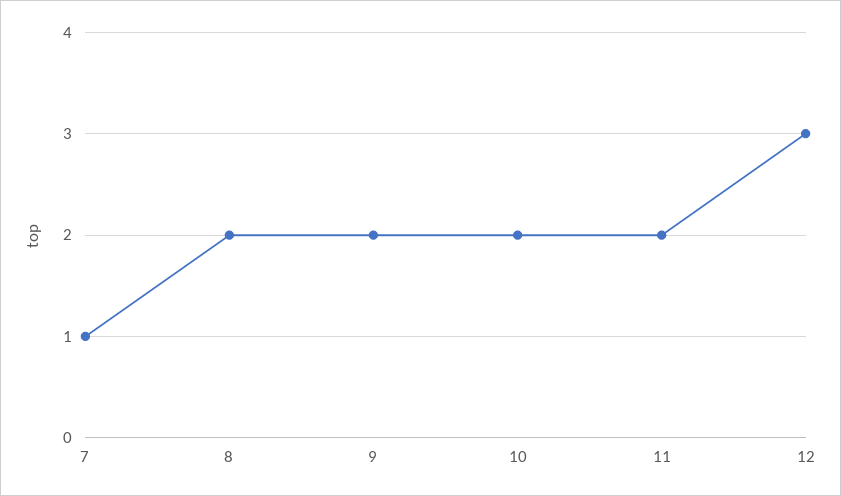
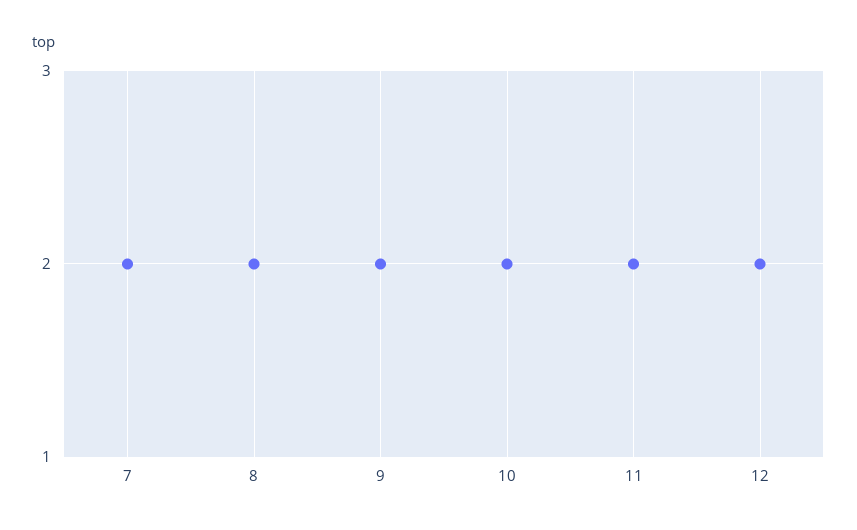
7: 1 -> 2
12: 3 -> 2

